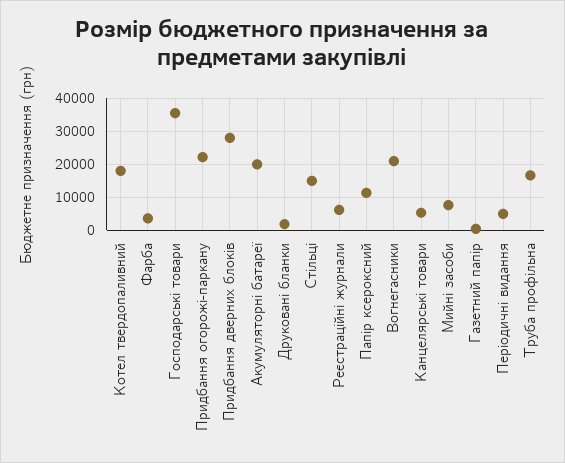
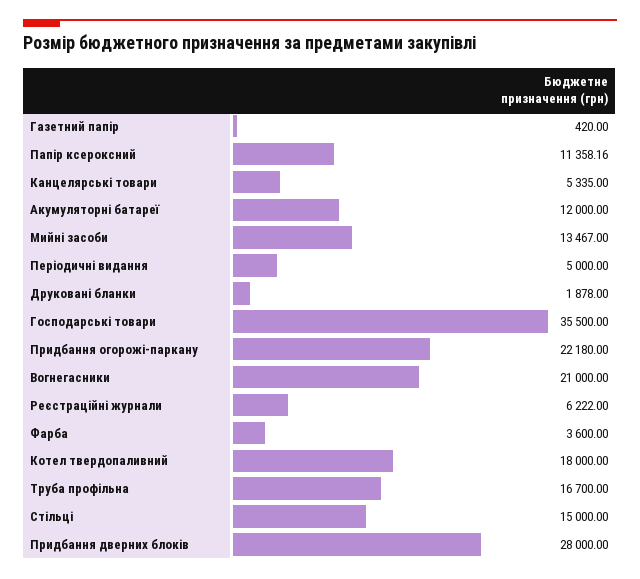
Акумуляторні батареї: 20000 -> 12000
Мийні засоби: 8000 -> 13467

